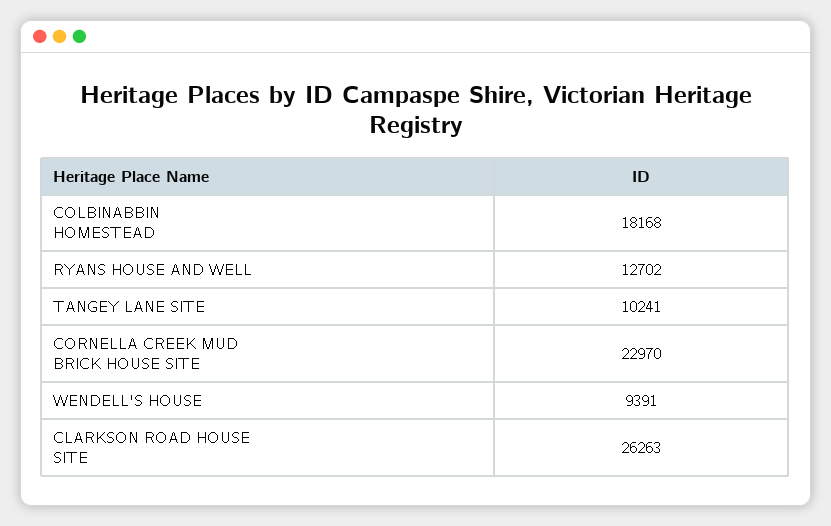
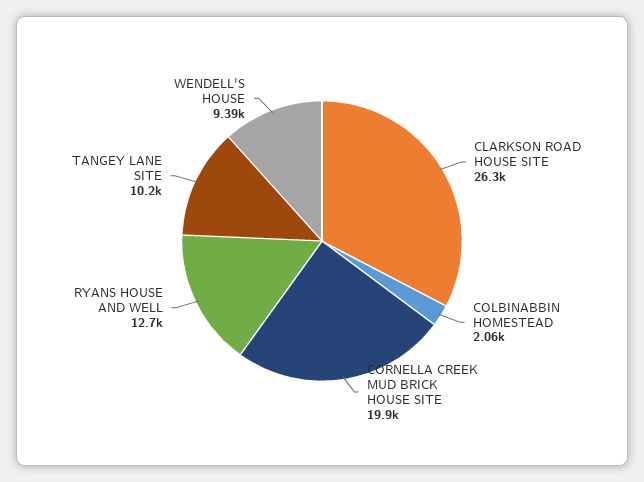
COLBINABBIN HOMESTEAD: 18168 -> 2060
CORNELLA CREEK MUD BRICK HOUSE SITE: 22970 -> 19900

